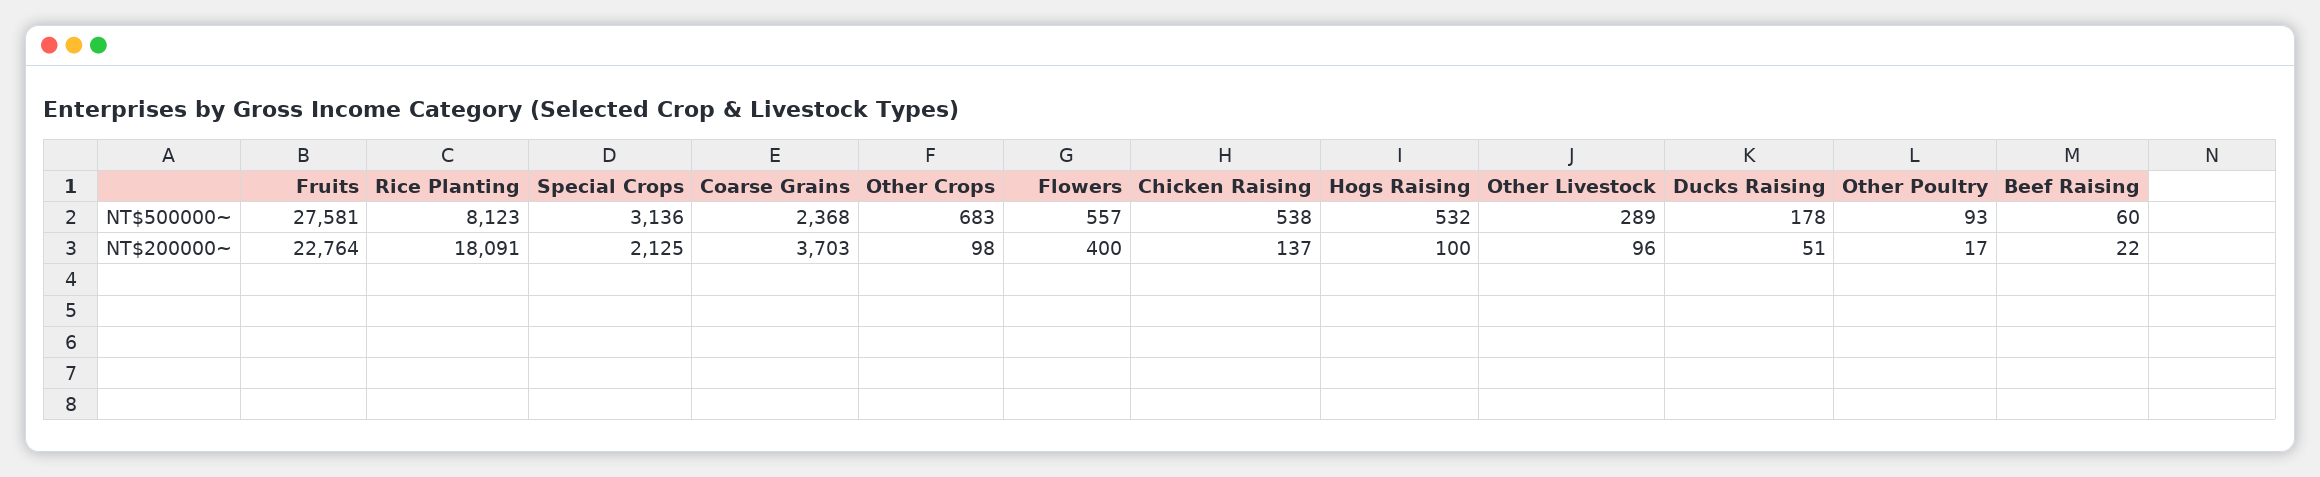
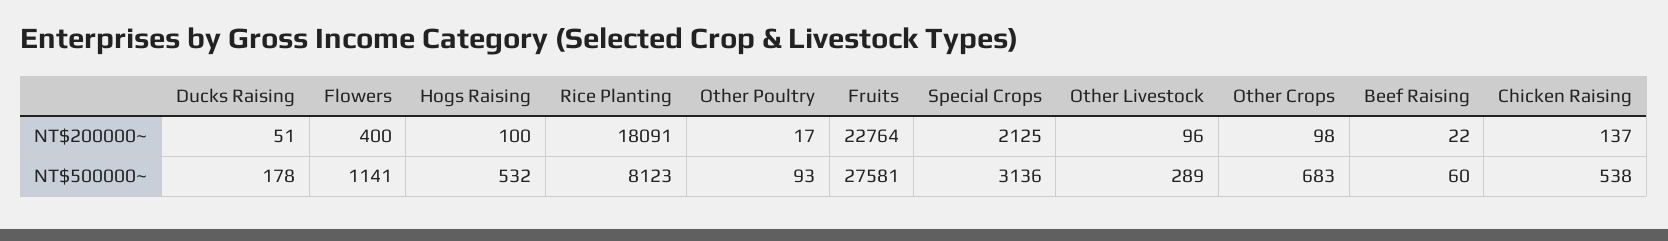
Coarse Grains, NT$500000~: 2368 -> none
Flowers, NT$500000~: 557 -> 1141
Coarse Grains, NT$200000~: 3703 -> none

